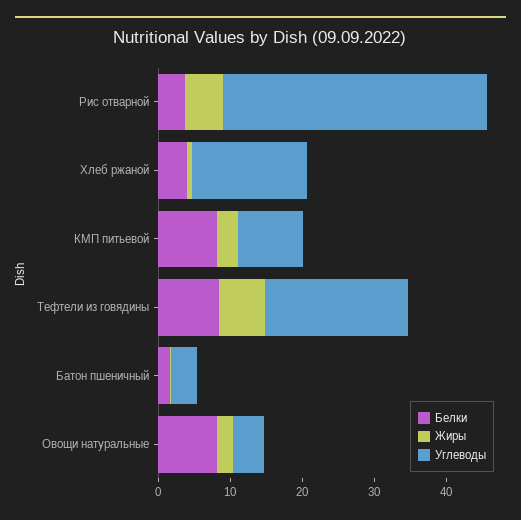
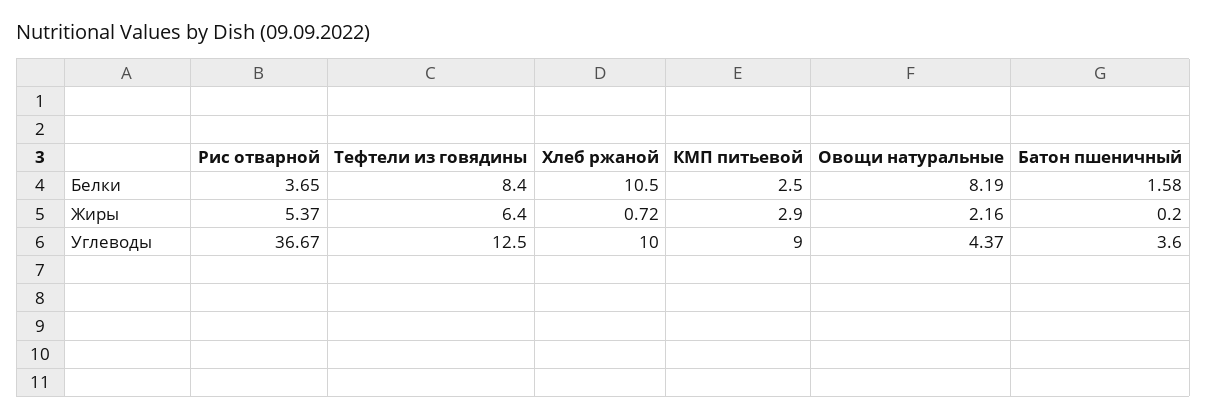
Белки, Хлеб ржаной: 4 -> 10.5
Углеводы, Хлеб ржаной: 16 -> 10
Белки, КМП питьевой: 8 -> 2.5
Углеводы, Тефтели из говядины: 20 -> 12.5

